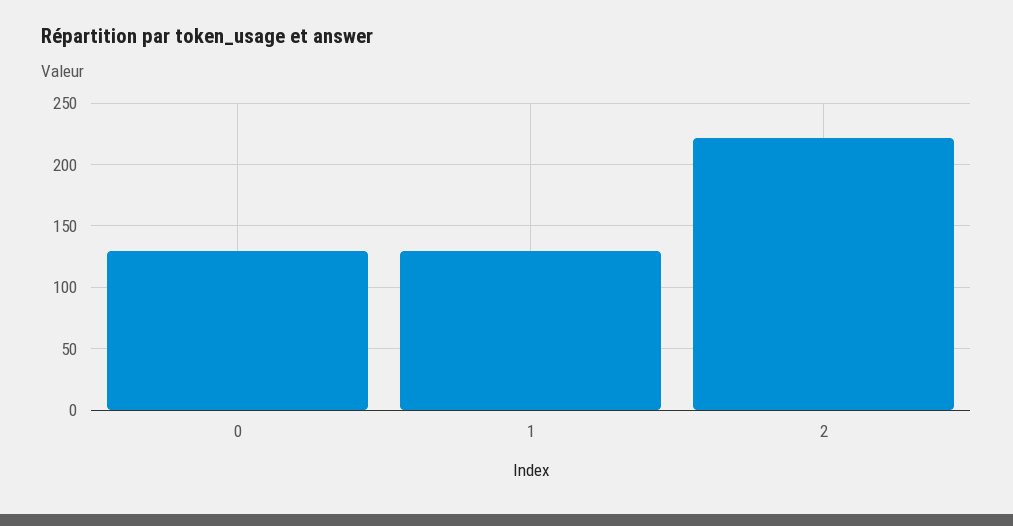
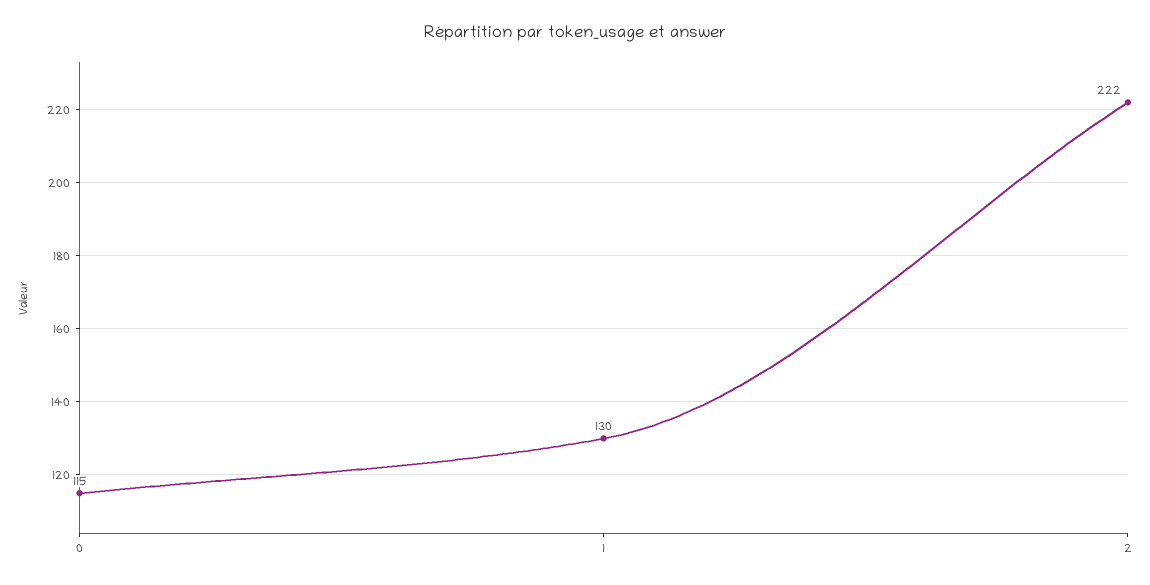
0: 130 -> 115

